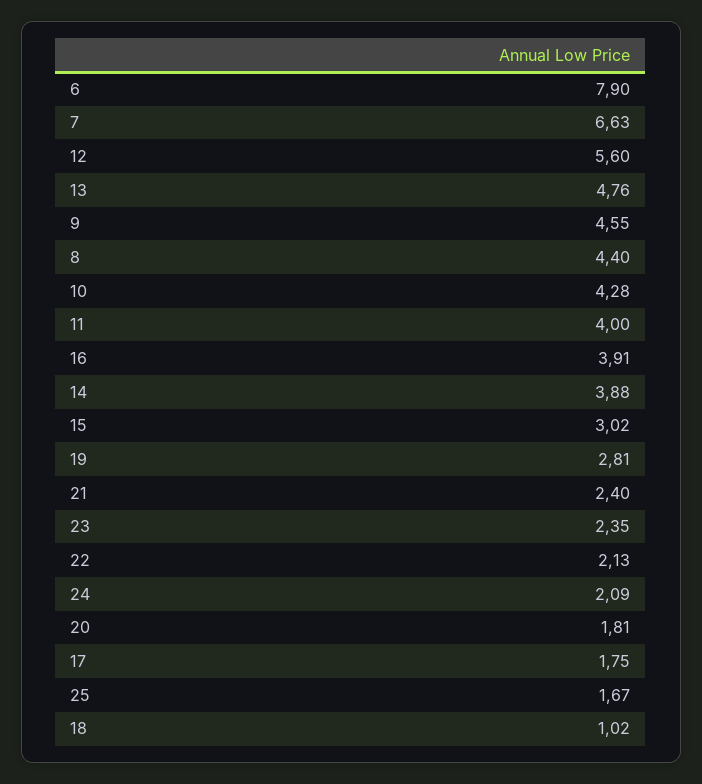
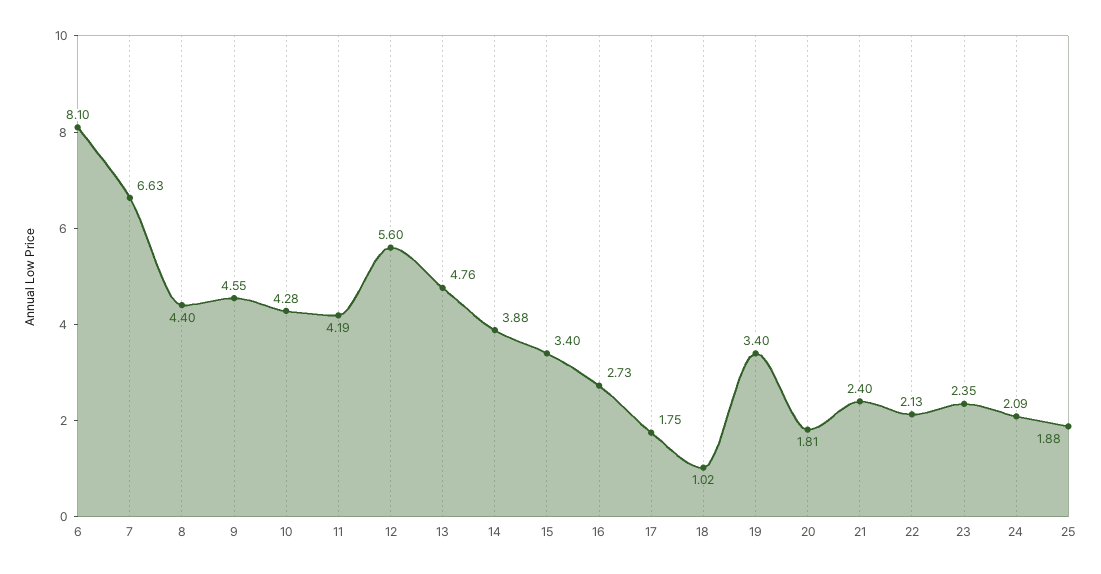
6: 7.9 -> 8.1
11: 4 -> 4.19
16: 3.91 -> 2.73
15: 3.02 -> 3.4
19: 2.81 -> 3.4
25: 1.67 -> 1.88

